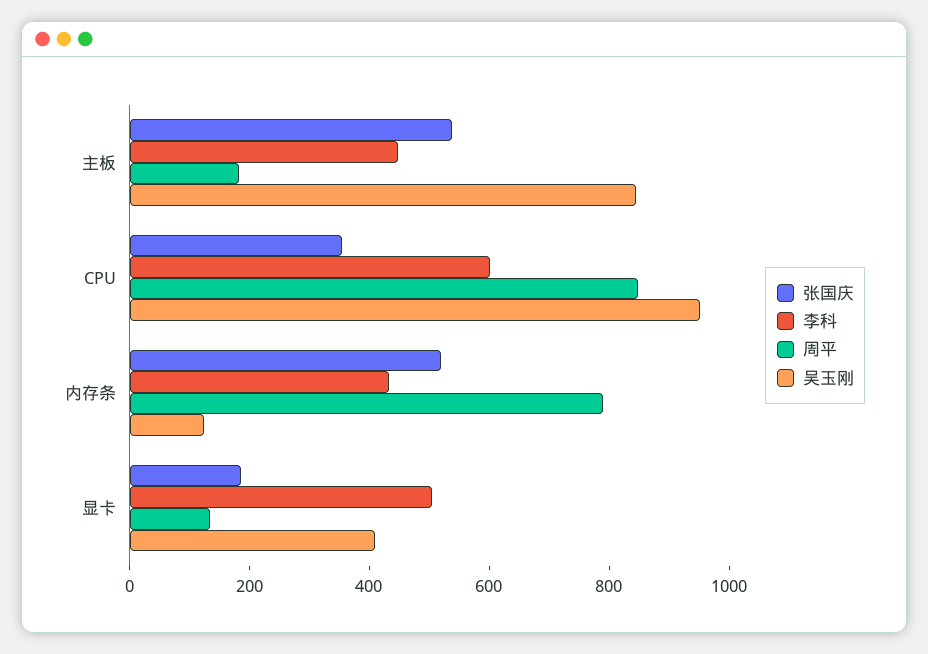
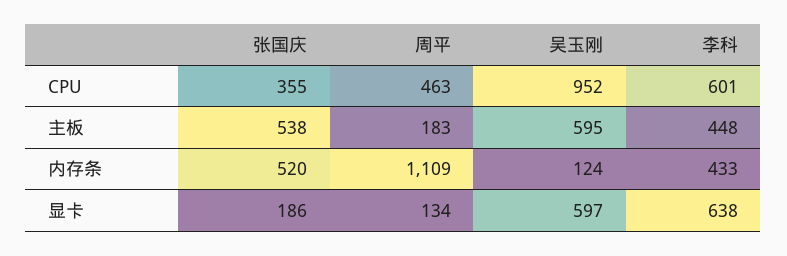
吴玉刚, 主板: 850 -> 595
周平, CPU: 850 -> 463
周平, 内存条: 800 -> 1109
李科, 显卡: 500 -> 638
吴玉刚, 显卡: 400 -> 597

